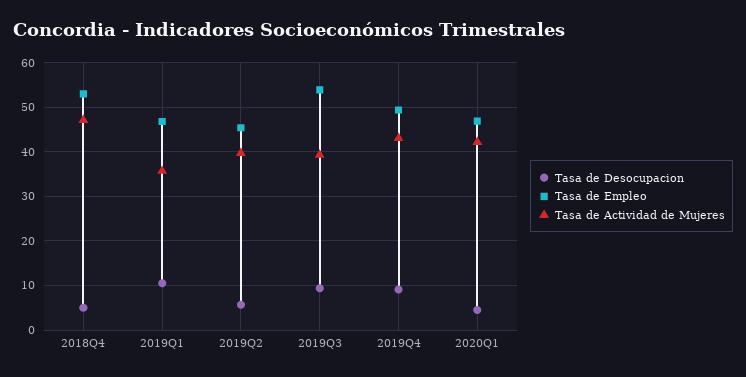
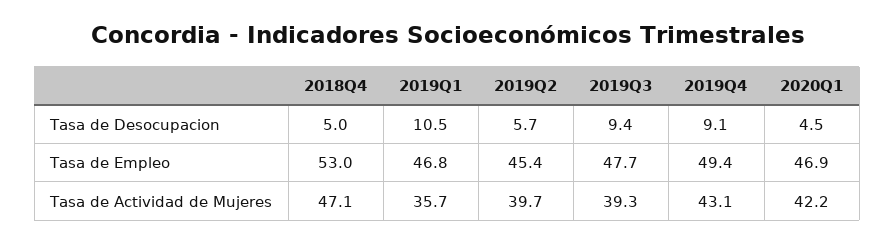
Tasa de Empleo, 2019Q3: 54 -> 47.7

